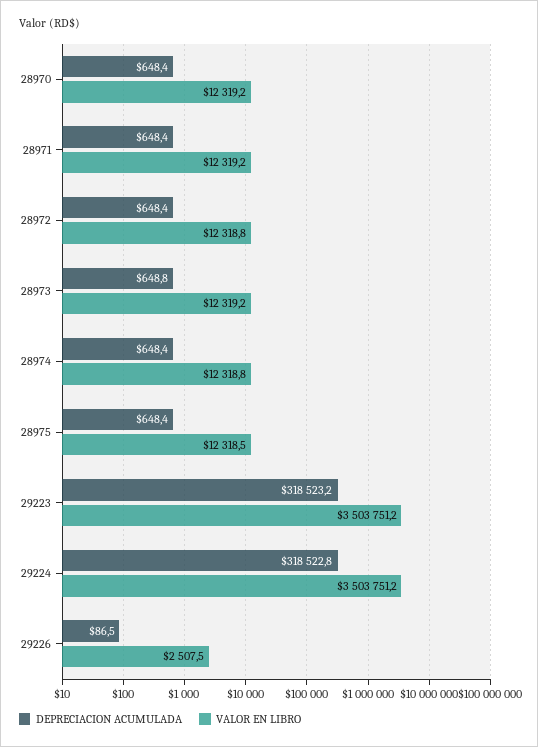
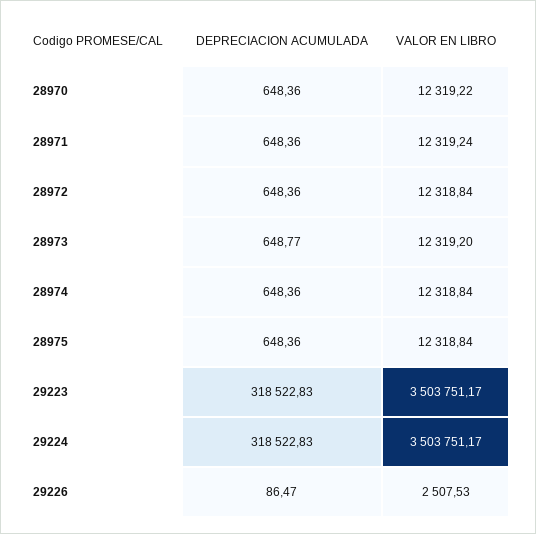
VALOR EN LIBRO, 28975: 12318.5 -> 12318.84
DEPRECIACION ACUMULADA, 29223: 318523.2 -> 318522.83

